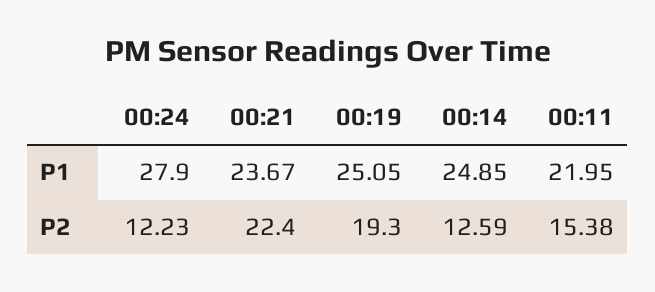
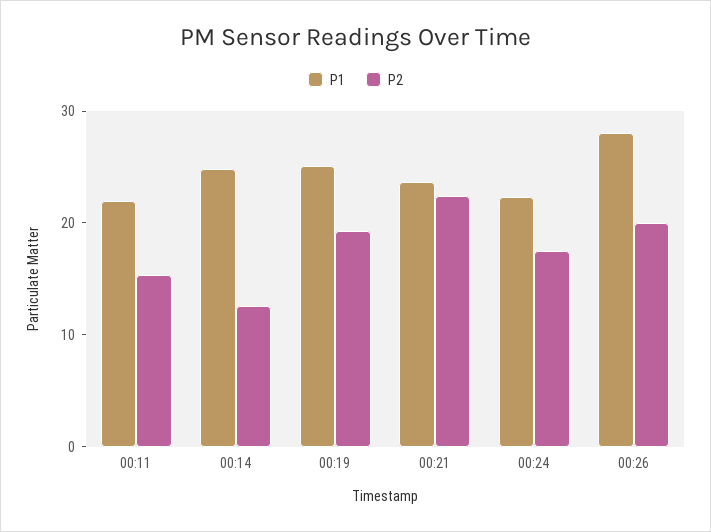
P1, 00:24: 27.9 -> 22
P2, 00:24: 12.23 -> 18
P1, 00:26: none -> 28
P2, 00:26: none -> 20

